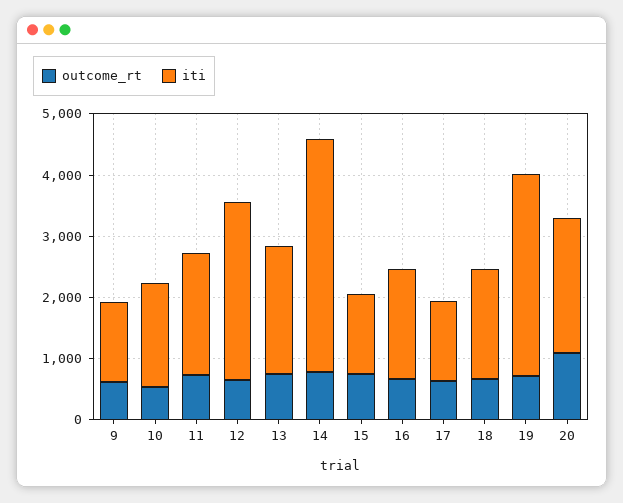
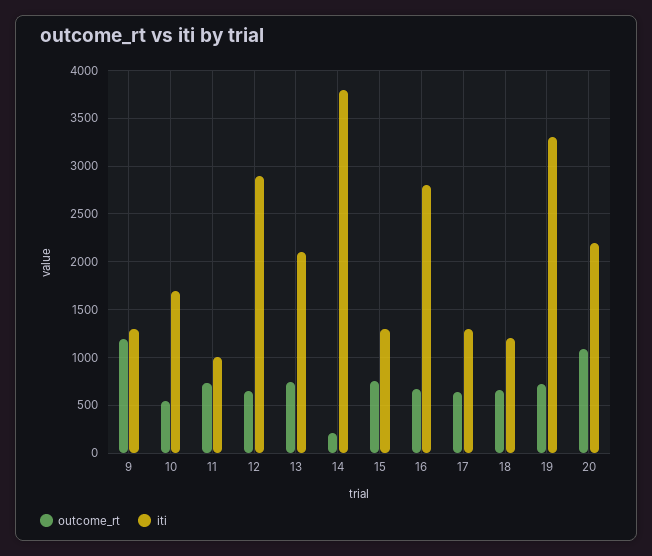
outcome_rt, 9: 600 -> 1200
iti, 11: 2000 -> 1000
outcome_rt, 14: 800 -> 200
iti, 16: 1800 -> 2800
iti, 18: 1800 -> 1200

